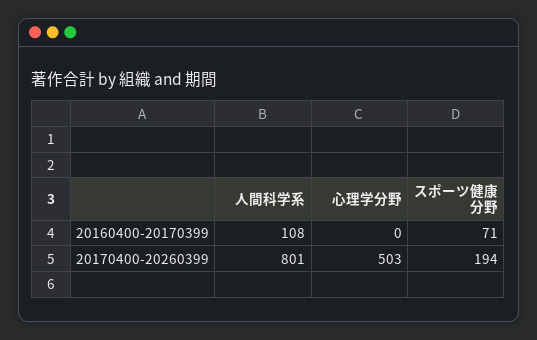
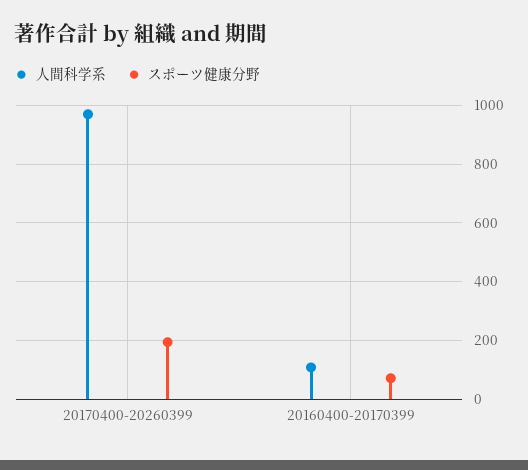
心理学分野, 20160400-20170399: 0 -> none
人間科学系, 20170400-20260399: 801 -> 975
心理学分野, 20170400-20260399: 503 -> none

